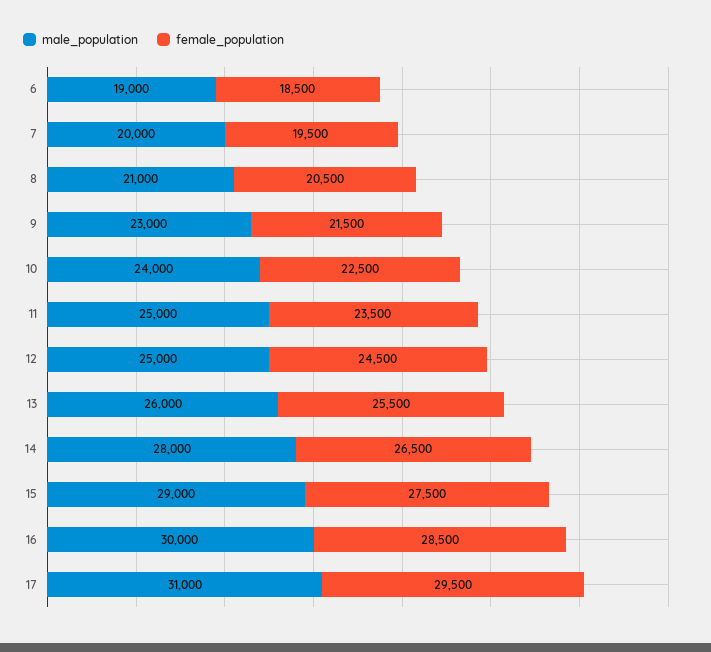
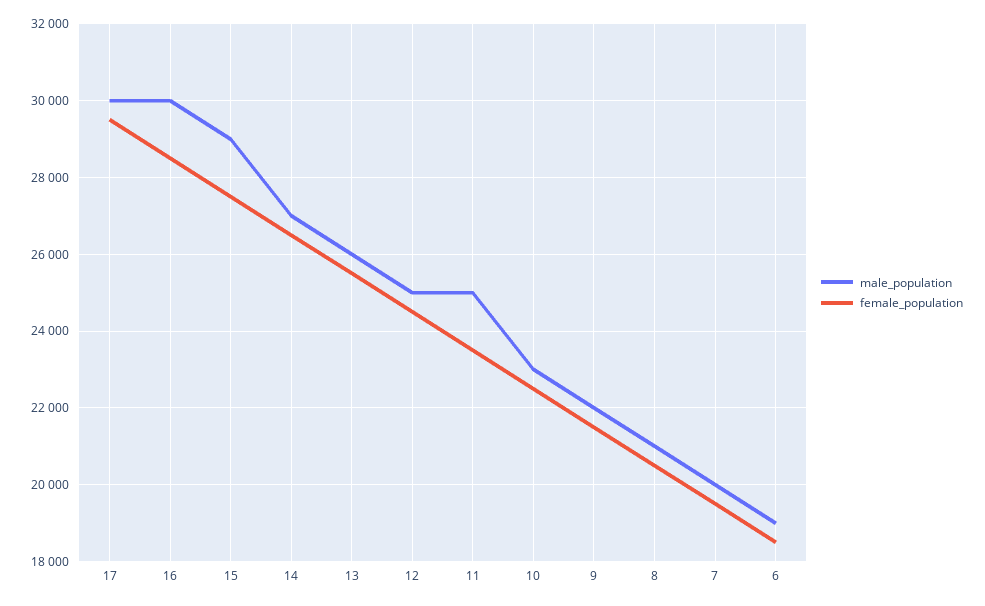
male_population, 9: 23000 -> 22000
male_population, 10: 24000 -> 23000
male_population, 14: 28000 -> 27000
male_population, 17: 31000 -> 30000

